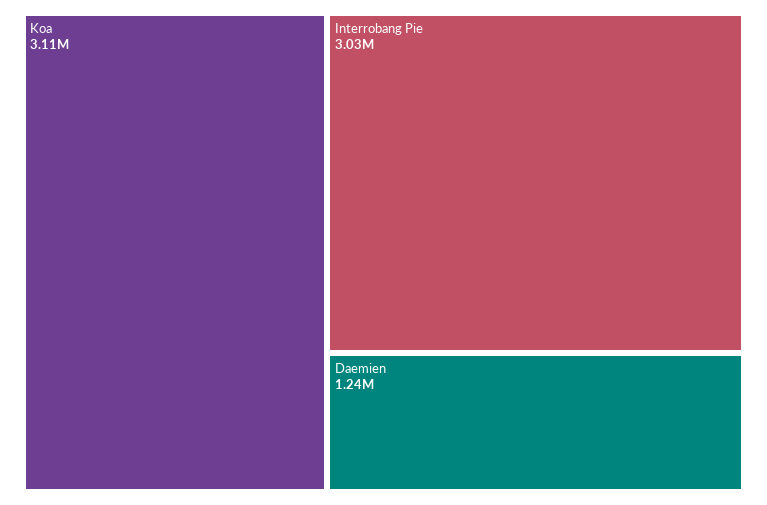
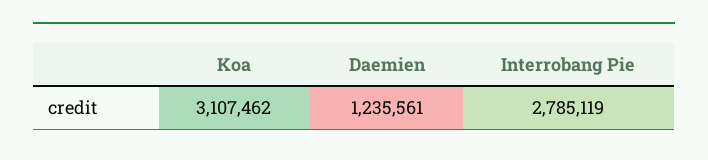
Interrobang Pie: 3030000 -> 2785119

